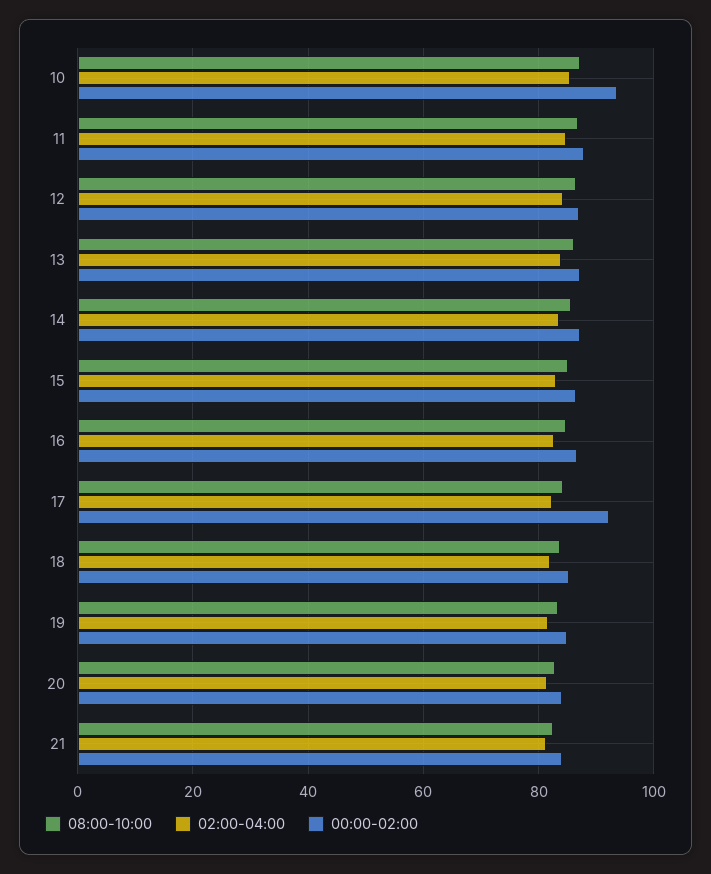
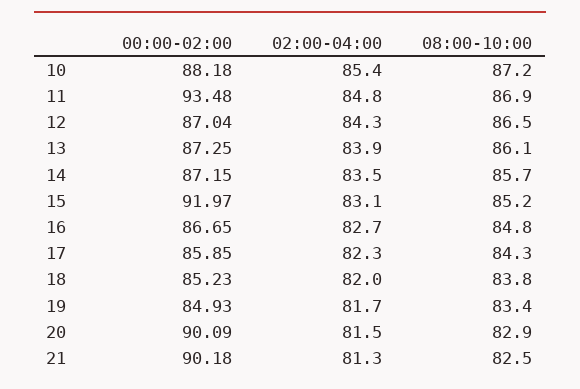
00:00-02:00, 10: 94 -> 88.18
00:00-02:00, 11: 88 -> 93.48
00:00-02:00, 15: 86 -> 91.97
00:00-02:00, 17: 92 -> 85.85
00:00-02:00, 20: 84 -> 90.09
00:00-02:00, 21: 84 -> 90.18

